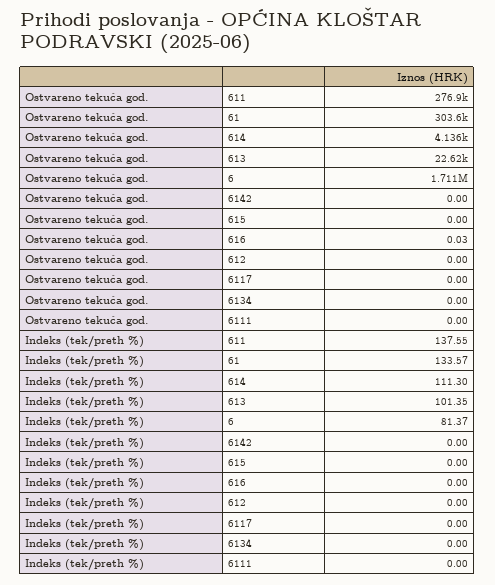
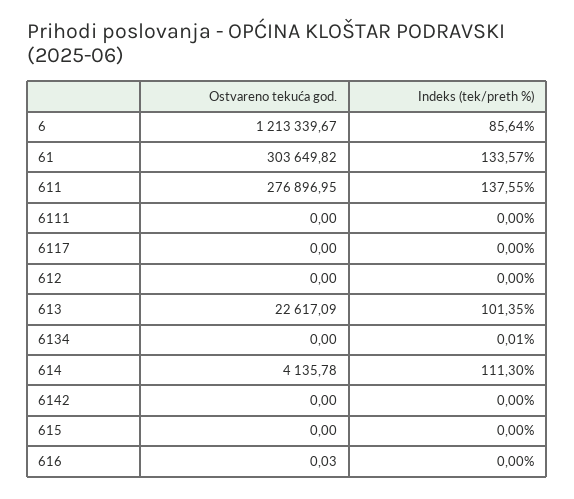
Ostvareno tekuća god., 6: 1711000 -> 1213339.67
Indeks (tek/preth %), 6: 81.37 -> 85.64
Indeks (tek/preth %), 6134: 0 -> 0.01

